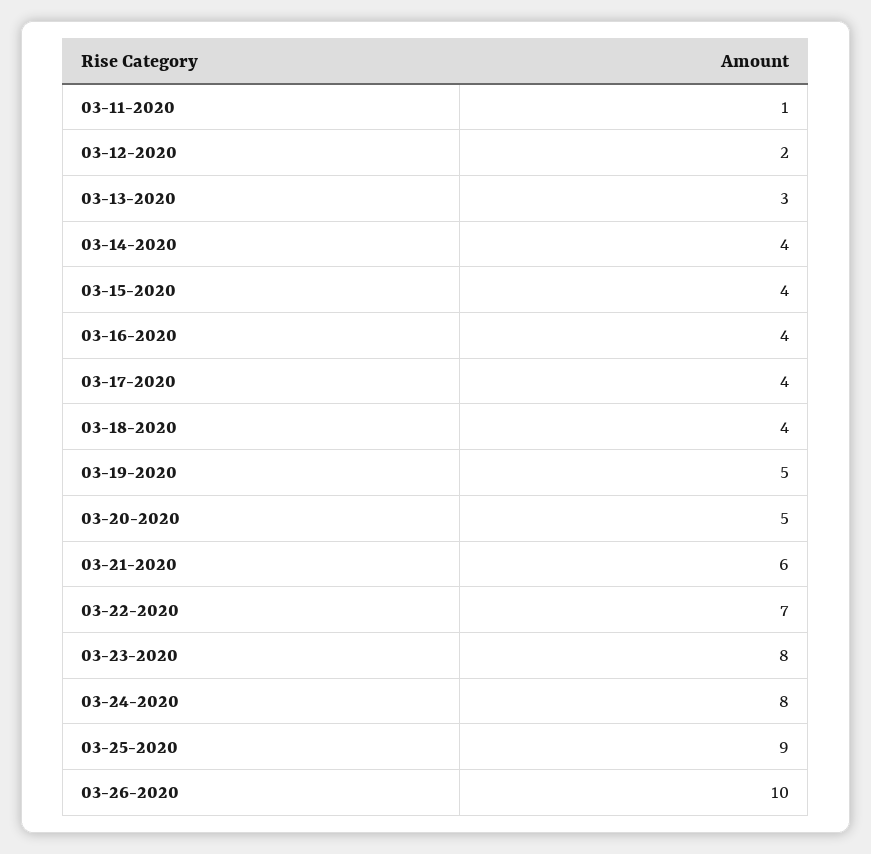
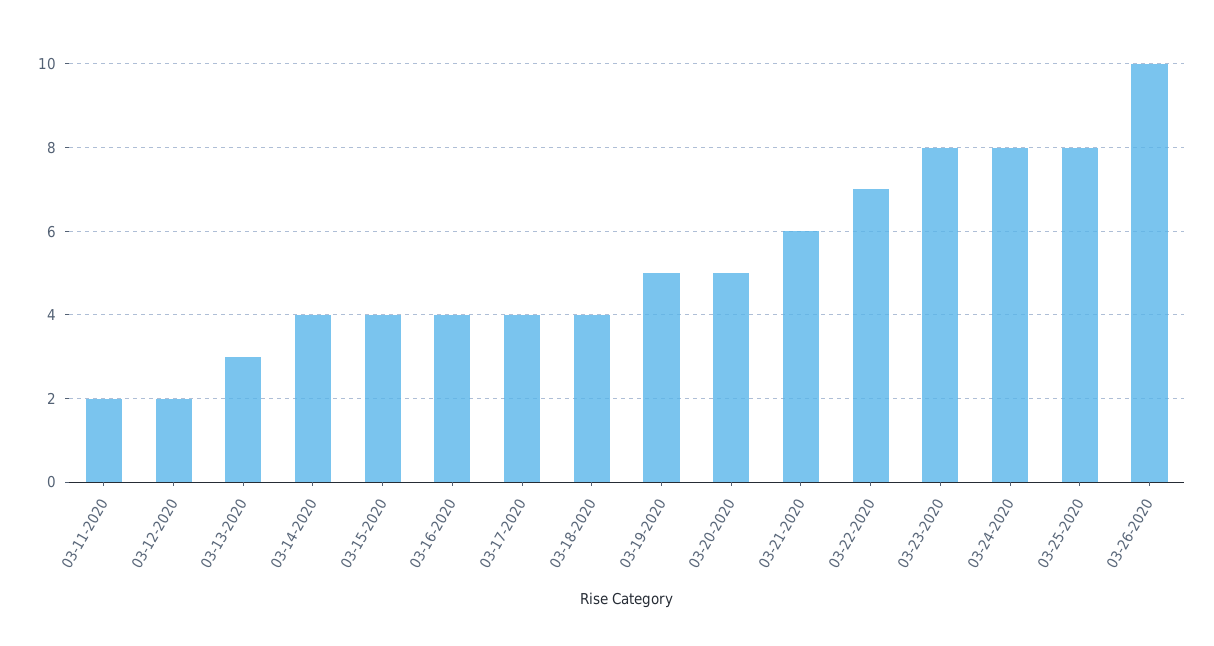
03-11-2020: 1 -> 2
03-25-2020: 9 -> 8

